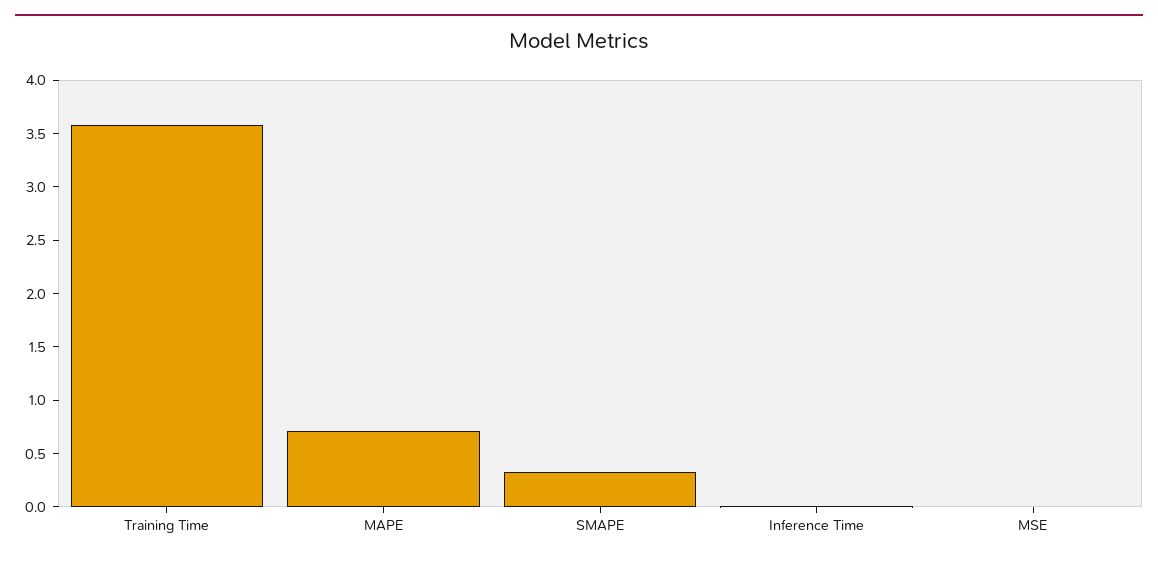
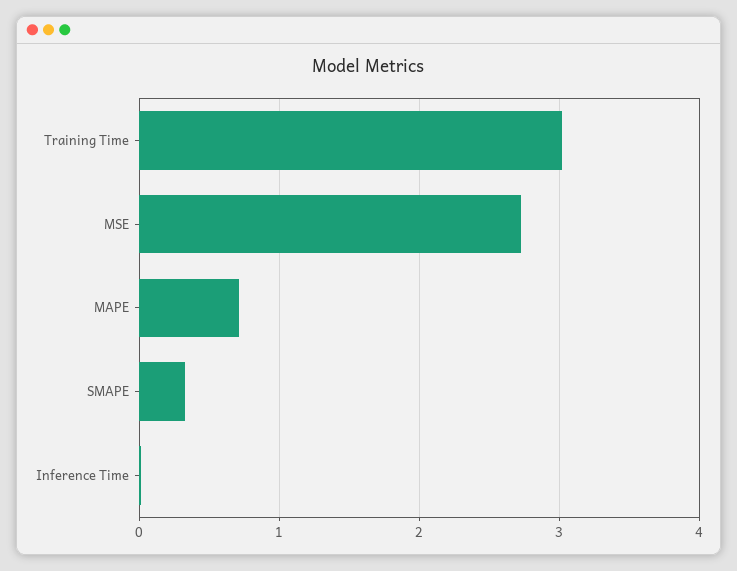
Training Time: 3.6 -> 3
MSE: 0 -> 2.7

